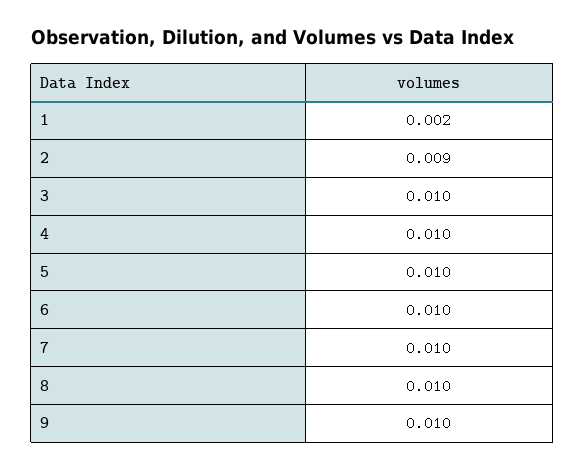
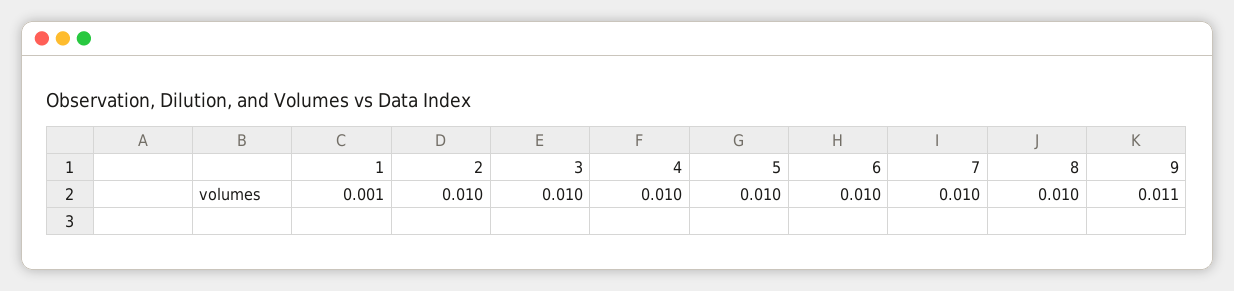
1: 0.002 -> 0.001
2: 0.009 -> 0.01
9: 0.01 -> 0.011

